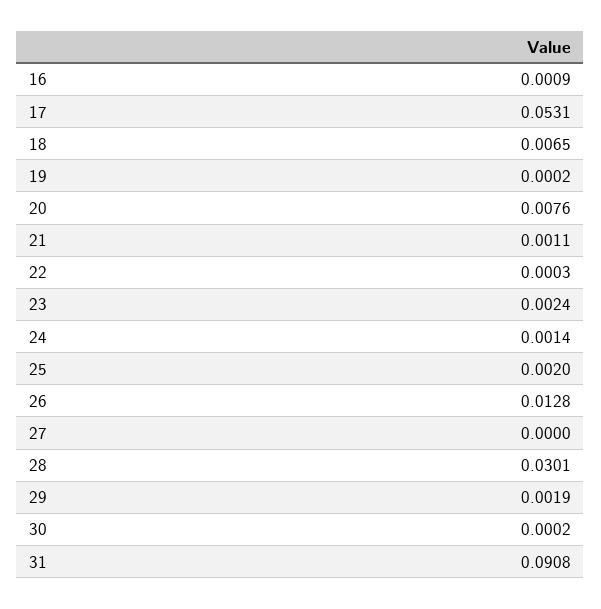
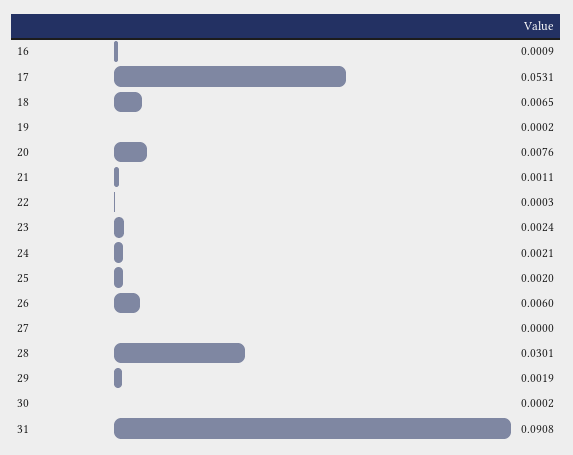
24: 0.0014 -> 0.0021
26: 0.0128 -> 0.006

